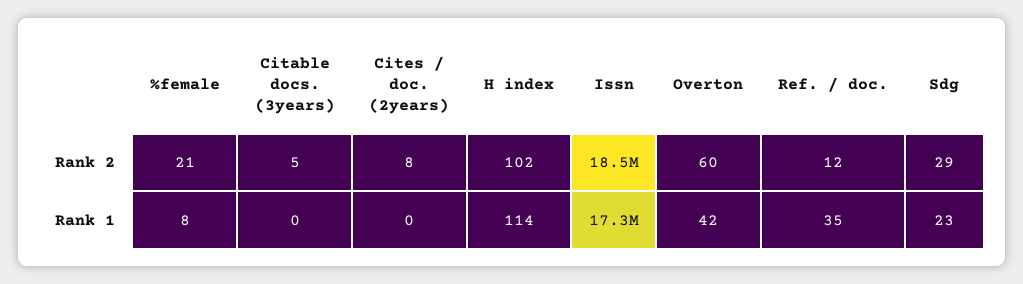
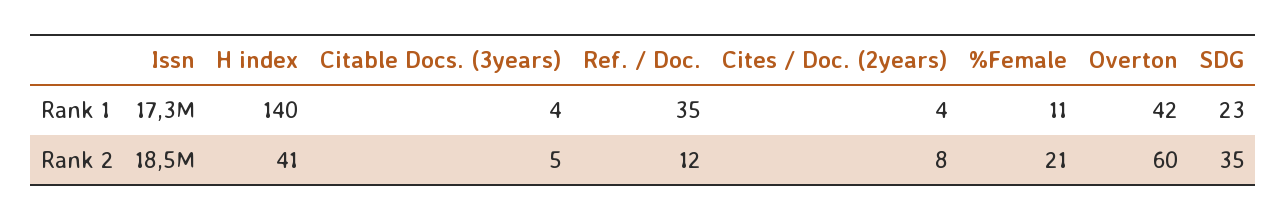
H index, Rank 2: 102 -> 41
Sdg, Rank 2: 29 -> 35
%female, Rank 1: 8 -> 11
Citable docs. (3years), Rank 1: 0 -> 4
Cites / doc. (2years), Rank 1: 0 -> 4
H index, Rank 1: 114 -> 140

